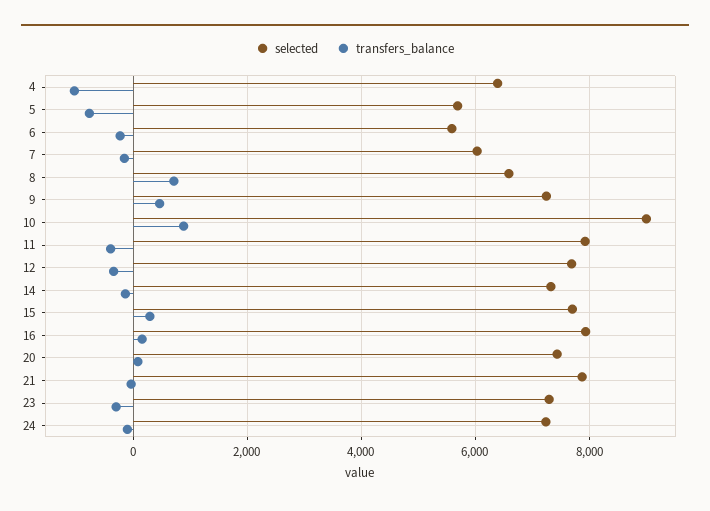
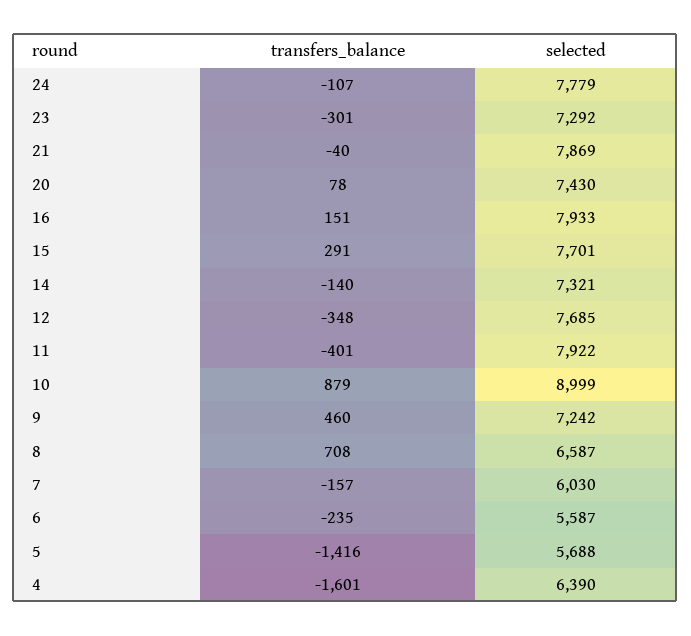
transfers_balance, 4: -1000 -> -1601
transfers_balance, 5: -800 -> -1416
selected, 24: 7200 -> 7779

